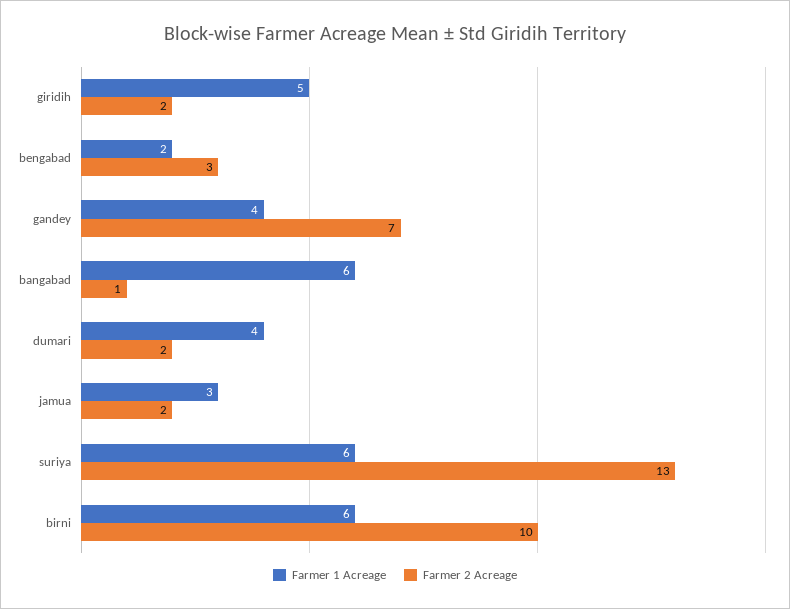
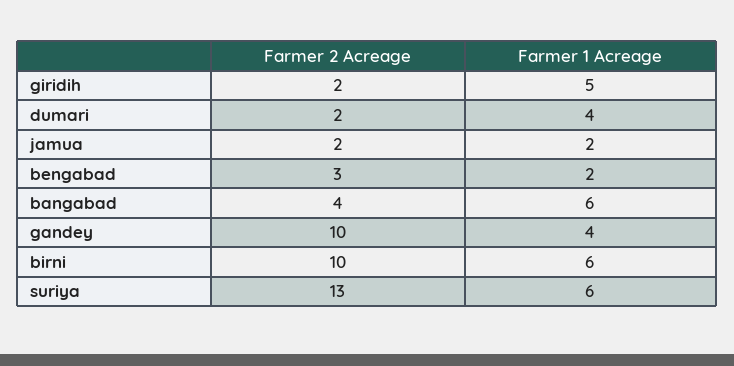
Farmer 2 Acreage, gandey: 7 -> 10
Farmer 2 Acreage, bangabad: 1 -> 4
Farmer 1 Acreage, jamua: 3 -> 2

